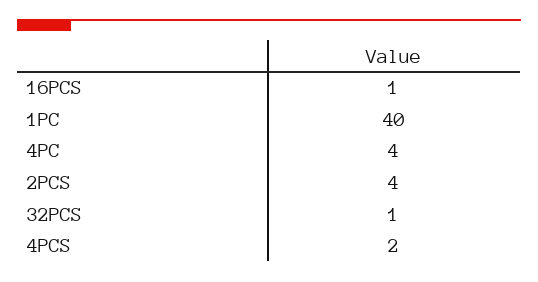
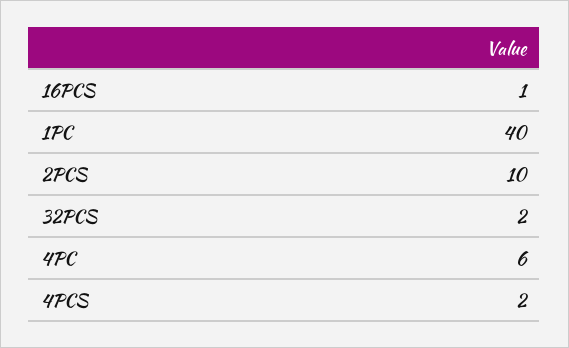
4PC: 4 -> 6
2PCS: 4 -> 10
32PCS: 1 -> 2

